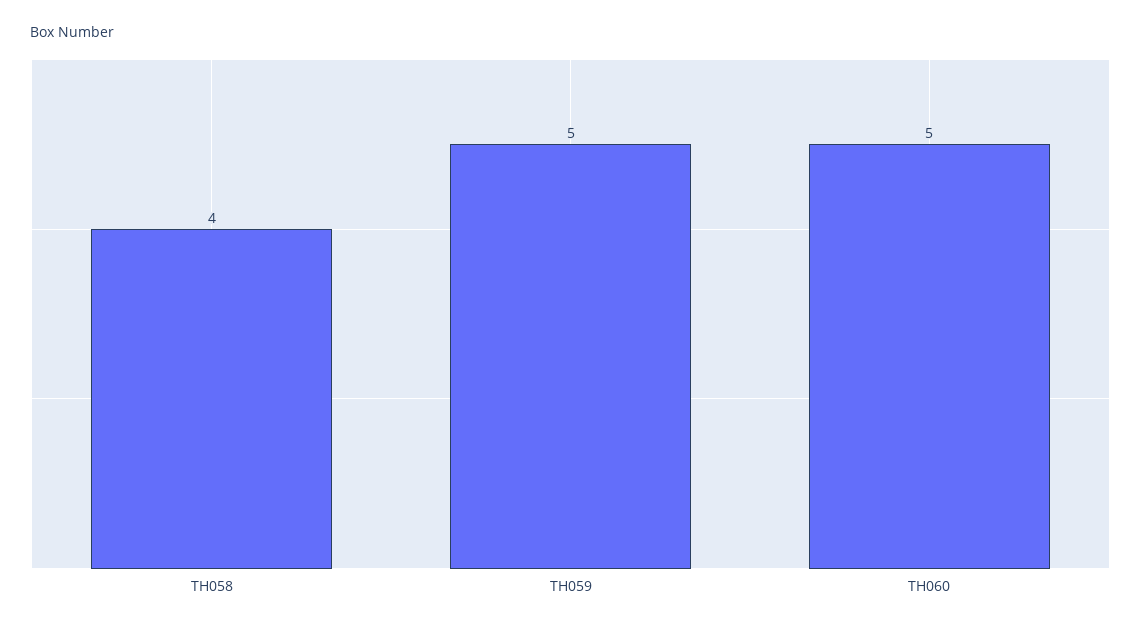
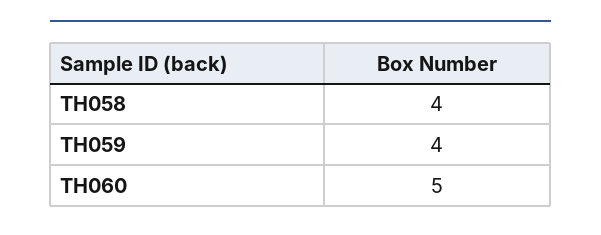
TH059: 5 -> 4

